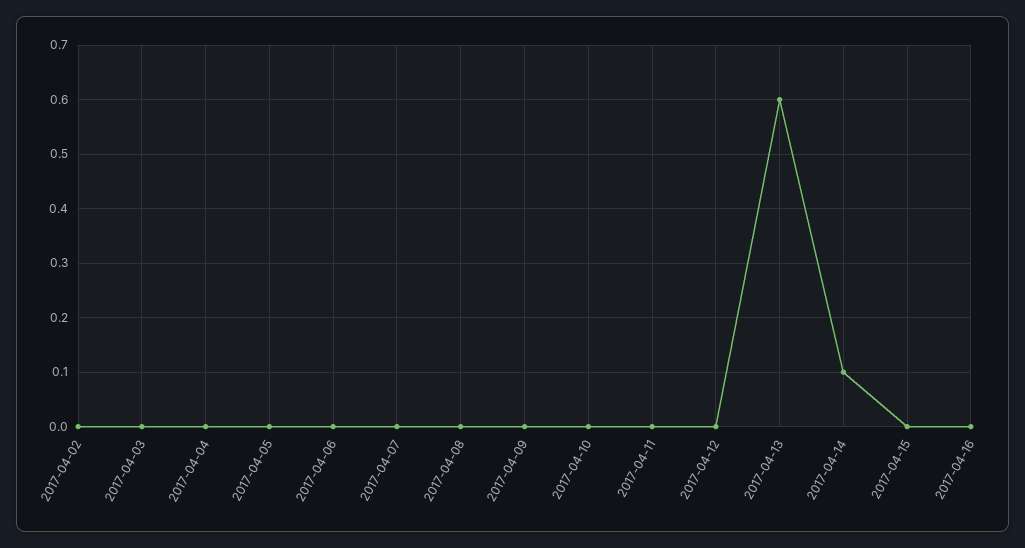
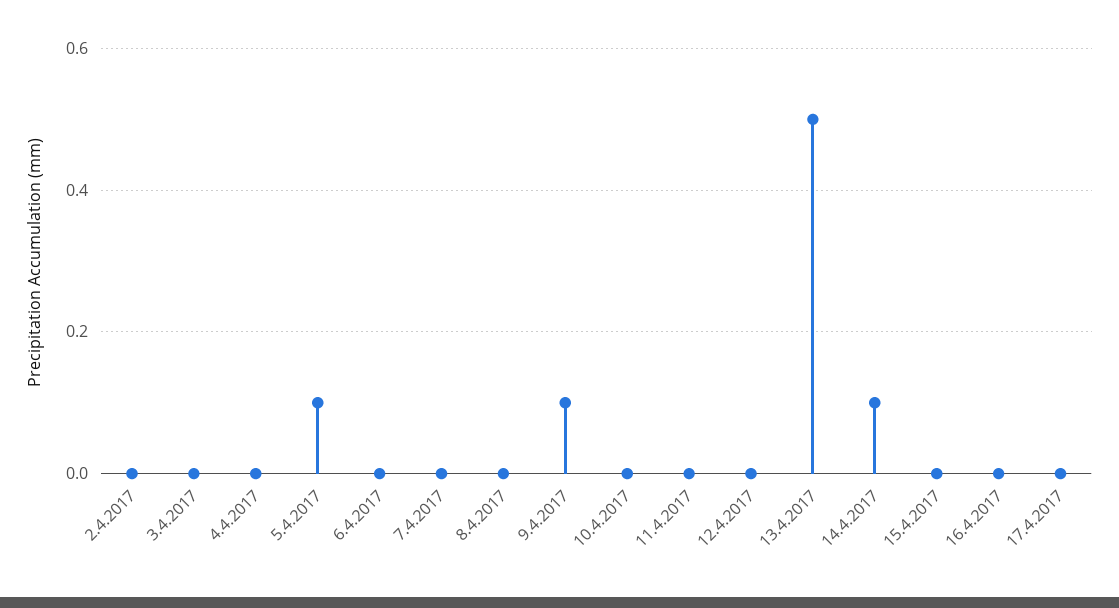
2017-04-05: 0 -> 0.1
2017-04-09: 0 -> 0.1
2017-04-13: 0.6 -> 0.5
17.4.2017: none -> 0

